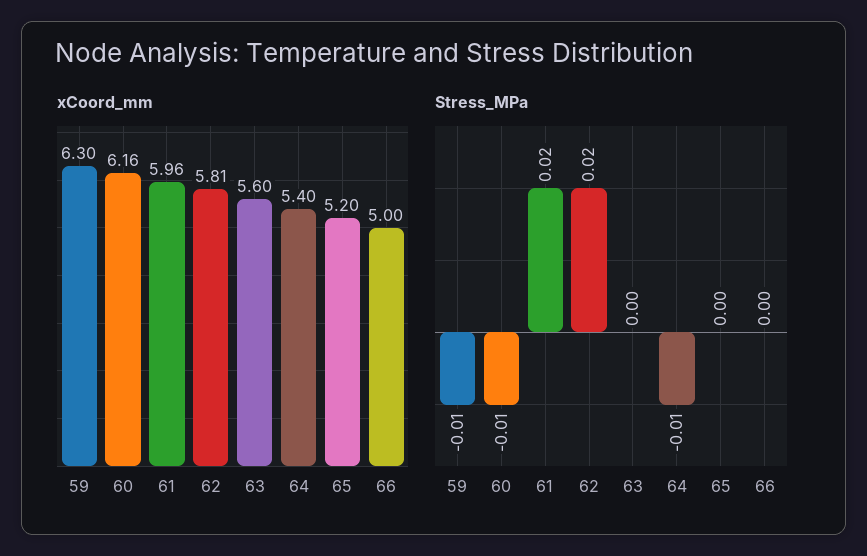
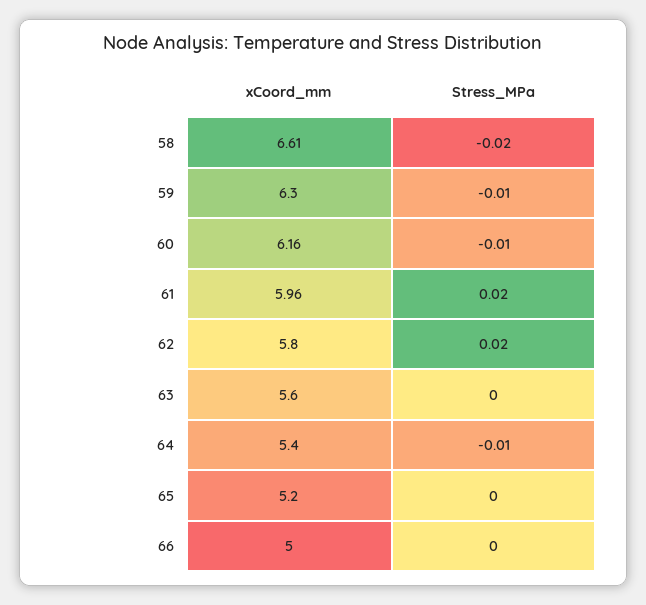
xCoord_mm, 62: 5.81 -> 5.8
xCoord_mm, 58: none -> 6.61
Stress_MPa, 58: none -> -0.02

